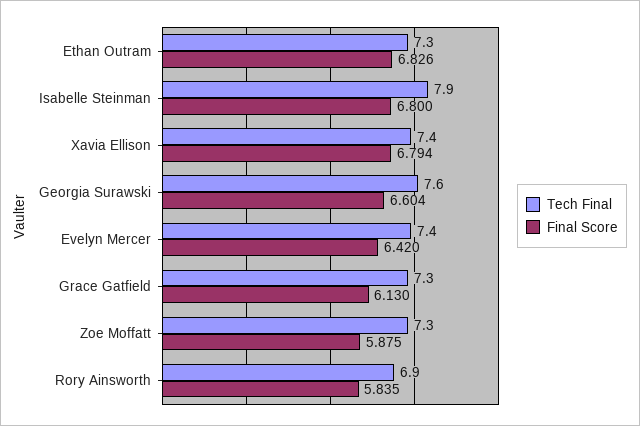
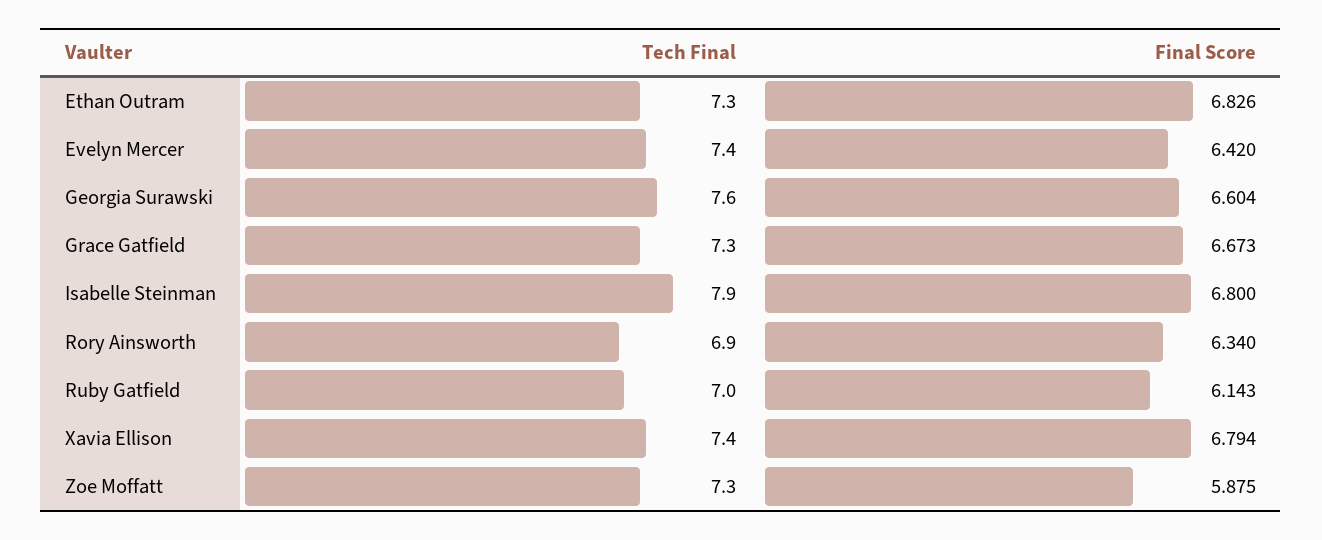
Final Score, Grace Gatfield: 6.13 -> 6.673
Final Score, Rory Ainsworth: 5.835 -> 6.34
Tech Final, Ruby Gatfield: none -> 7
Final Score, Ruby Gatfield: none -> 6.143

